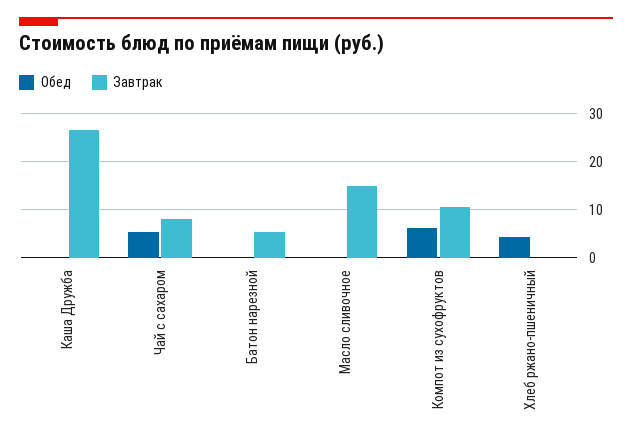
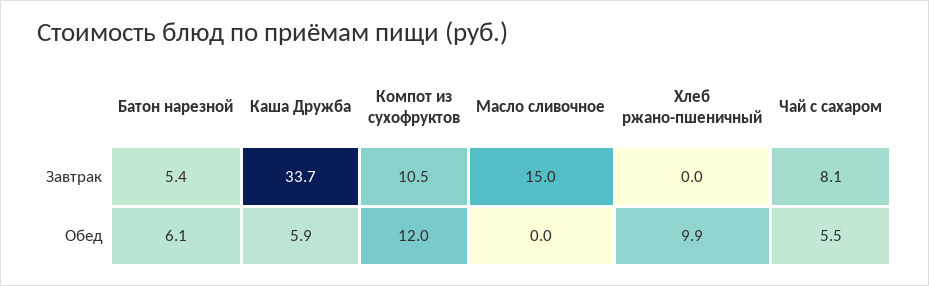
Обед, Каша Дружба: 0 -> 5.9
Завтрак, Каша Дружба: 26 -> 33.7
Обед, Батон нарезной: 0 -> 6.1
Обед, Компот из сухофруктов: 6 -> 12
Обед, Хлеб ржано-пшеничный: 4 -> 9.9

